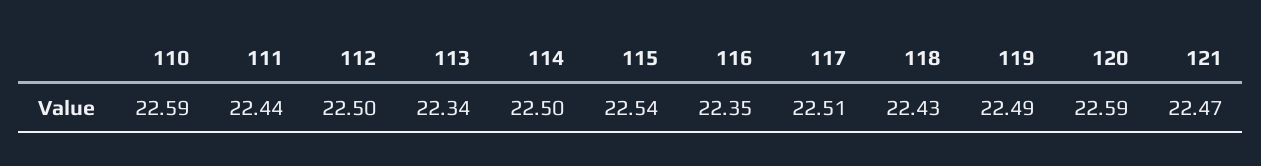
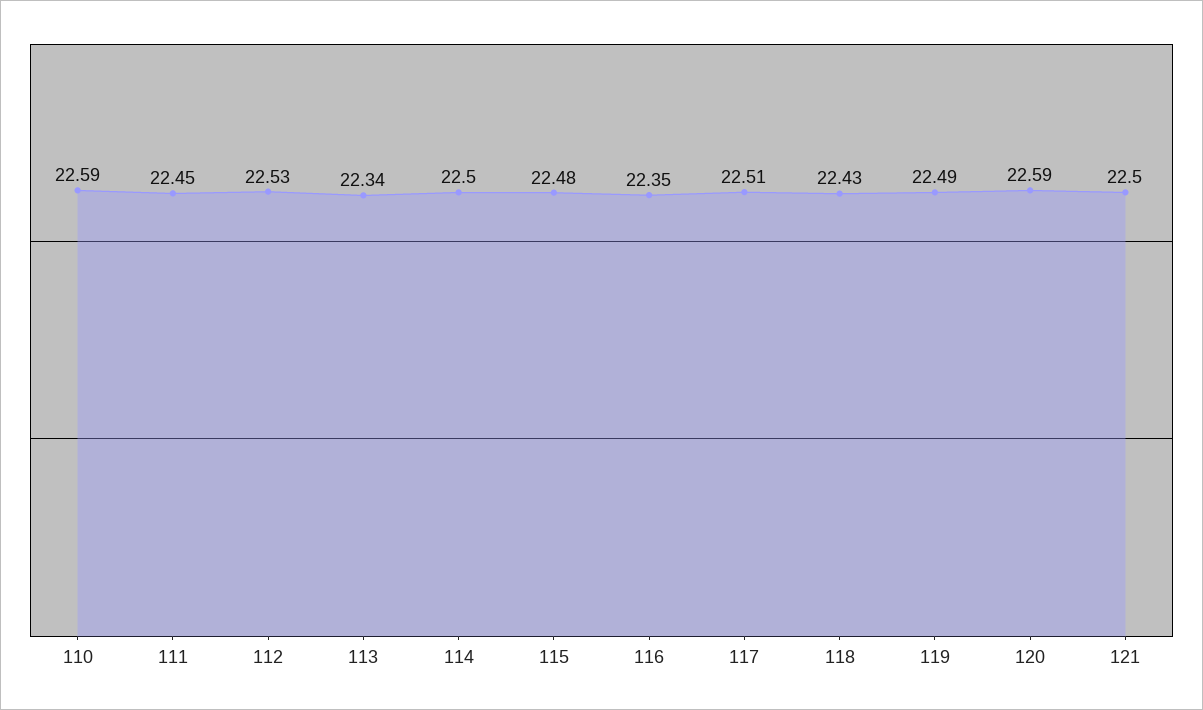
111: 22.44 -> 22.45
112: 22.5 -> 22.53
115: 22.54 -> 22.48
121: 22.47 -> 22.5

